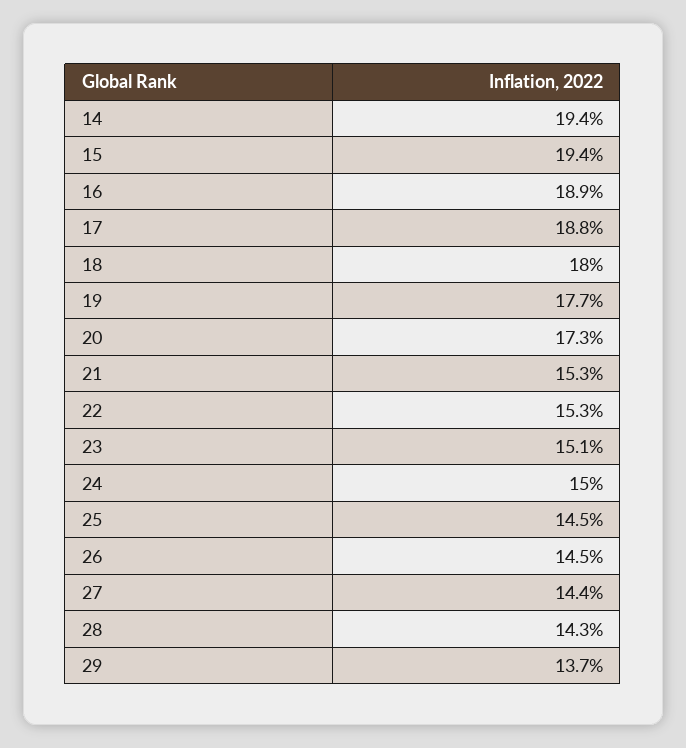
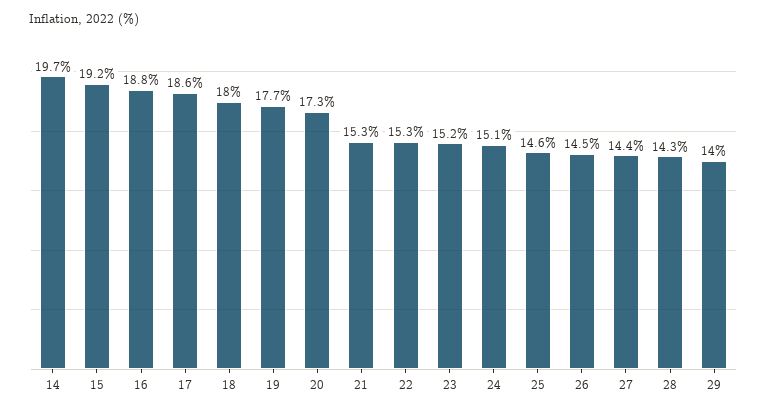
14: 19.4 -> 19.7
15: 19.4 -> 19.2
16: 18.9 -> 18.8
17: 18.8 -> 18.6
23: 15.1 -> 15.2
24: 15 -> 15.1
25: 14.5 -> 14.6
29: 13.7 -> 14

